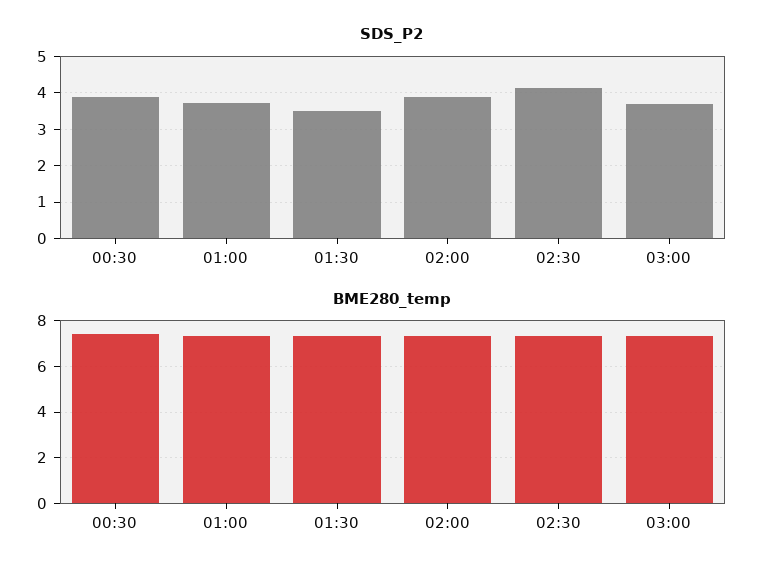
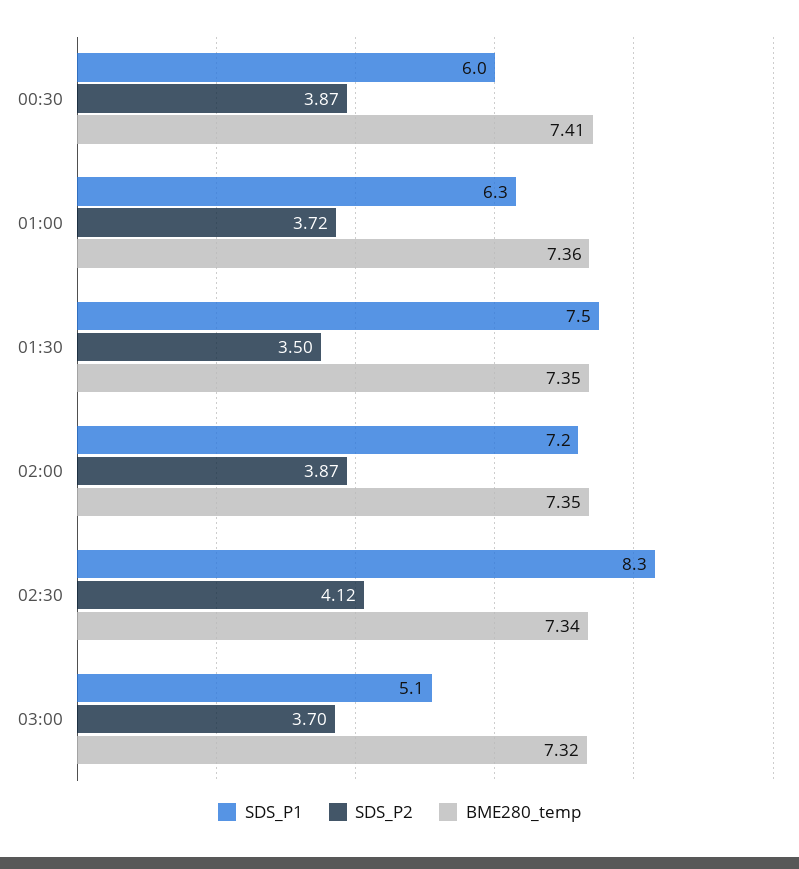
SDS_P1, 00:30: none -> 6
SDS_P1, 01:00: none -> 6.3
SDS_P1, 01:30: none -> 7.5
SDS_P1, 02:00: none -> 7.2
SDS_P1, 02:30: none -> 8.3
SDS_P1, 03:00: none -> 5.1

